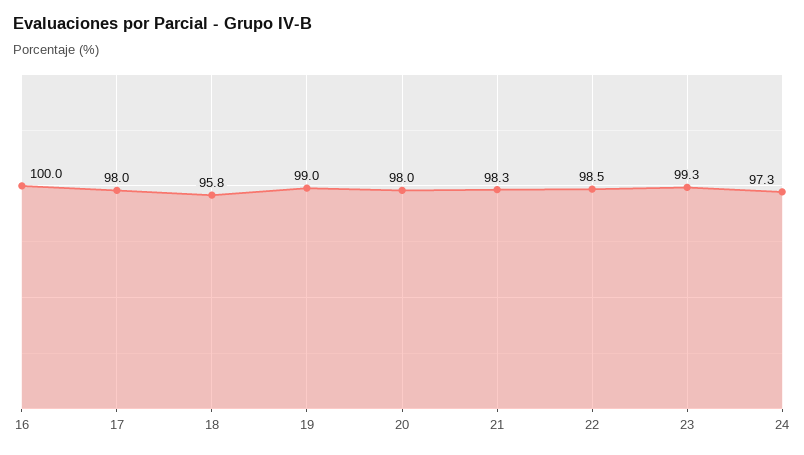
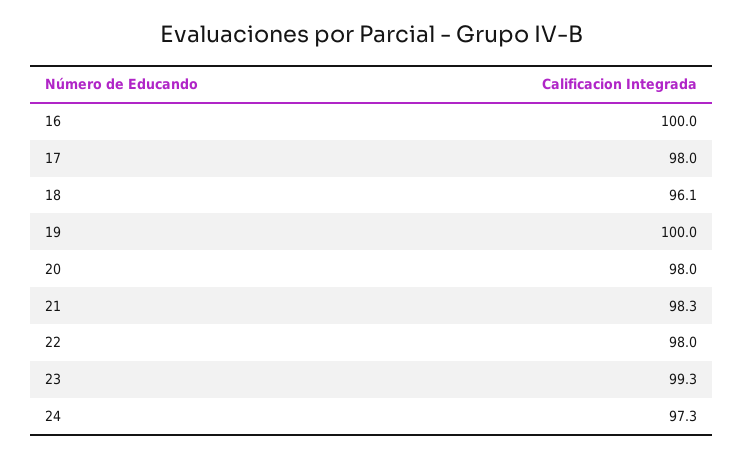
18: 95.8 -> 96.1
19: 99 -> 100
22: 98.5 -> 98

